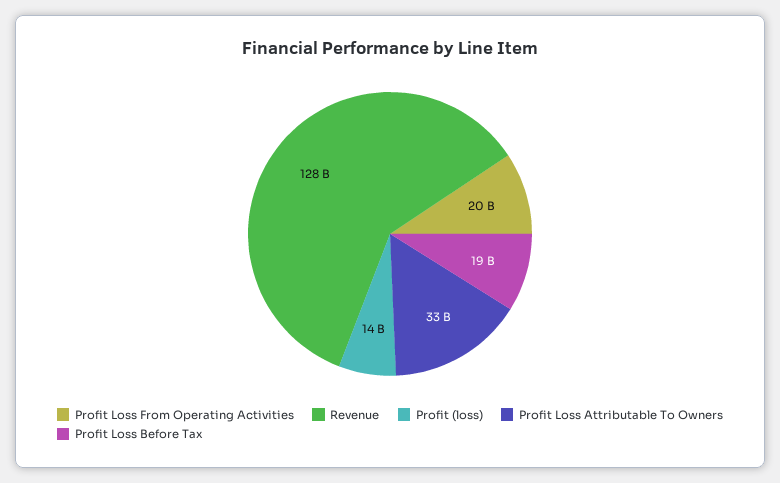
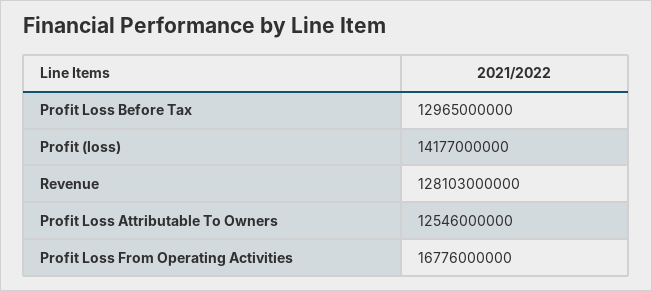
Profit Loss From Operating Activities: 20000000000 -> 16776000000
Profit Loss Attributable To Owners: 33000000000 -> 12546000000
Profit Loss Before Tax: 19000000000 -> 12965000000

